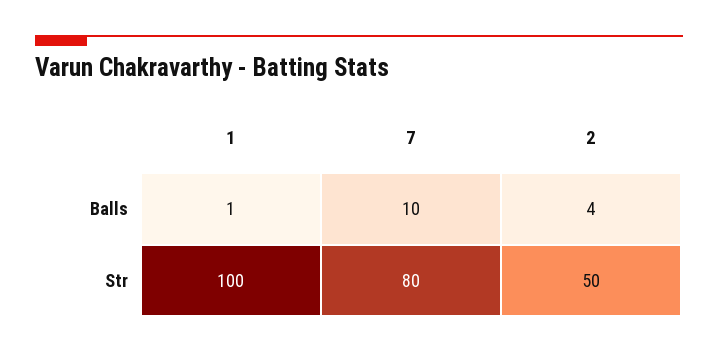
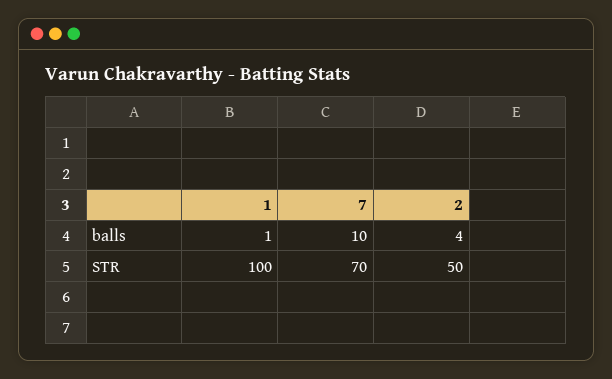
7, Str: 80 -> 70

